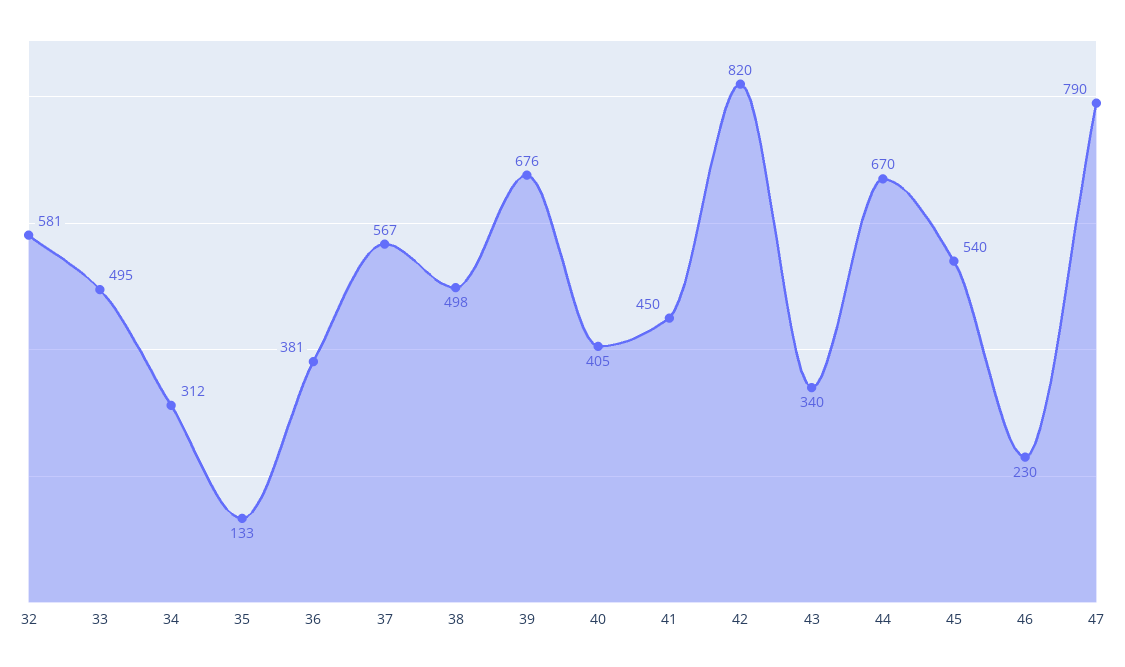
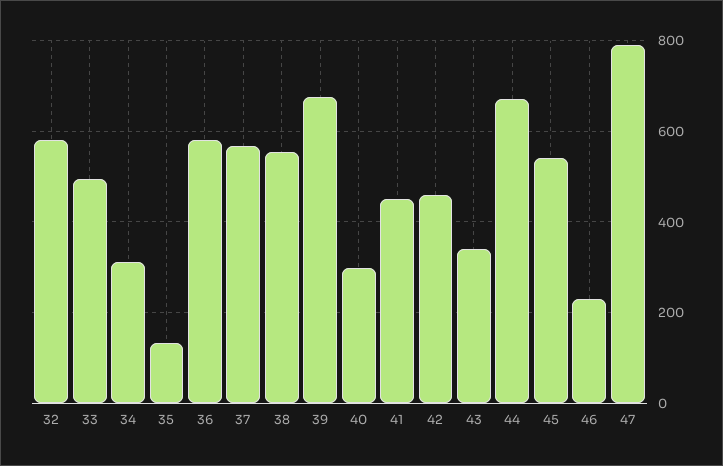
36: 381 -> 580
38: 498 -> 560
40: 405 -> 300
42: 820 -> 460

